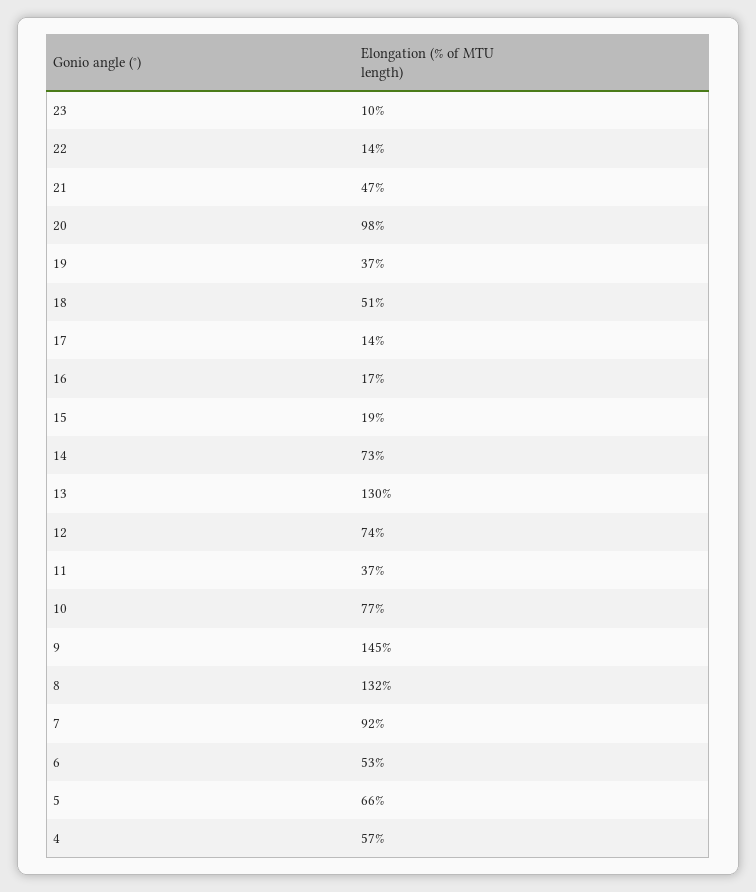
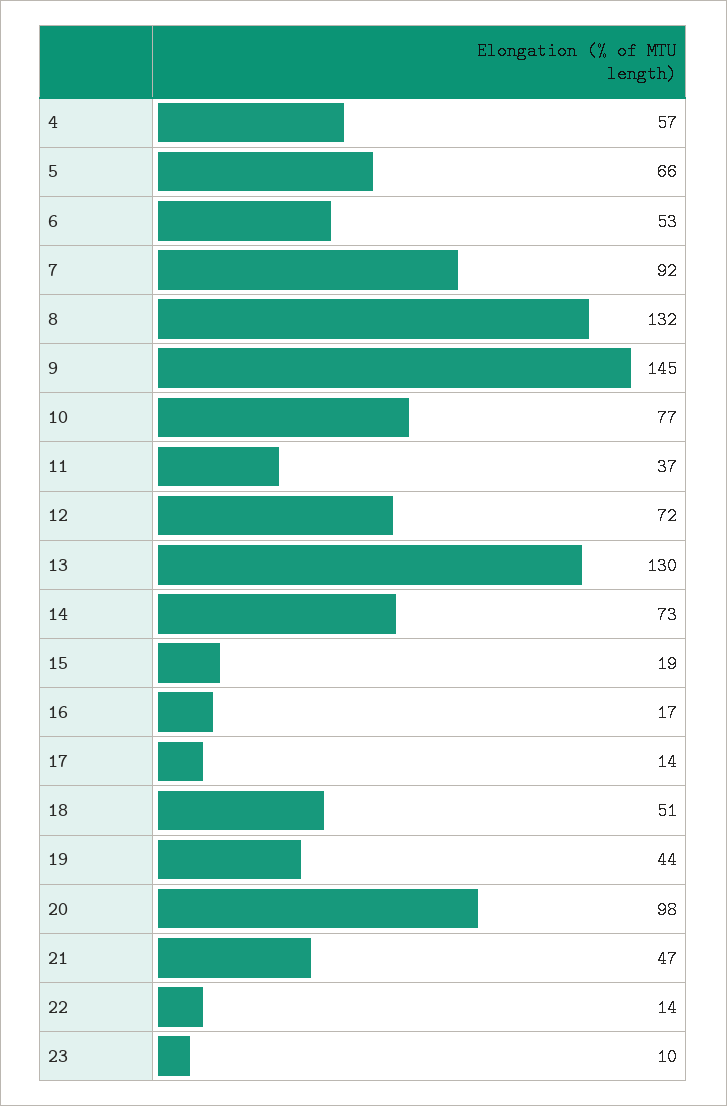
19: 37 -> 44
12: 74 -> 72

